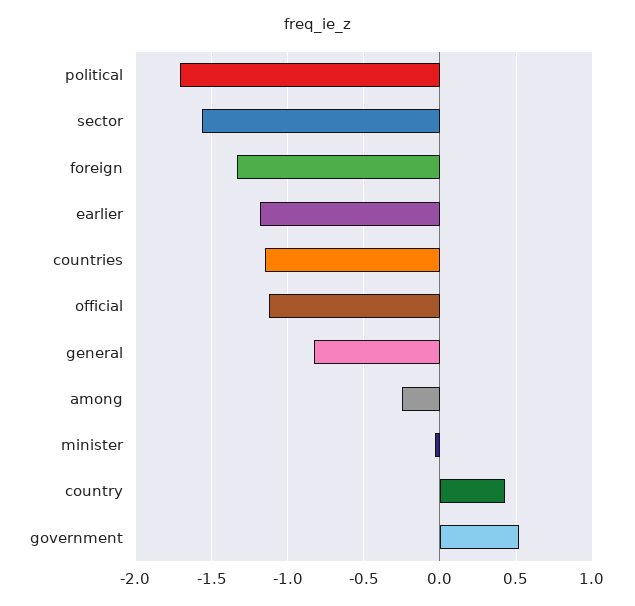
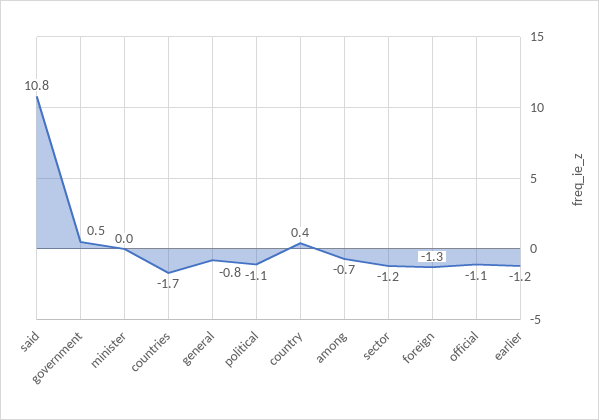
political: -1.7 -> -1.1
sector: -1.55 -> -1.2
countries: -1.15 -> -1.7
among: -0.25 -> -0.7
said: none -> 10.8

